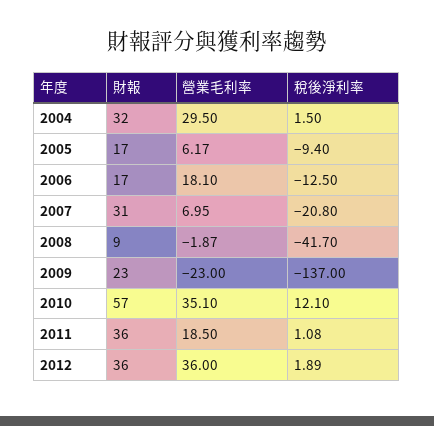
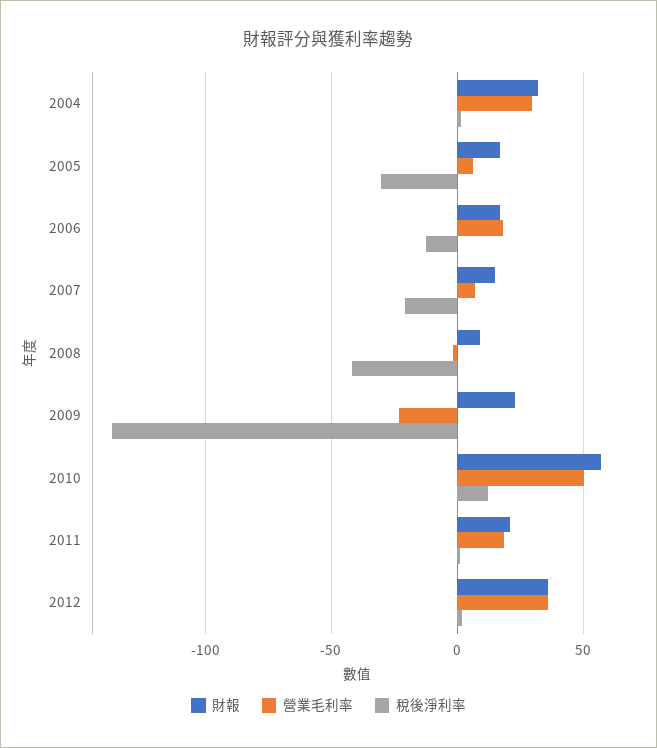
稅後淨利率, 2005: -9.4 -> -30
財報, 2007: 31 -> 15
營業毛利率, 2010: 35.1 -> 50
財報, 2011: 36 -> 20

